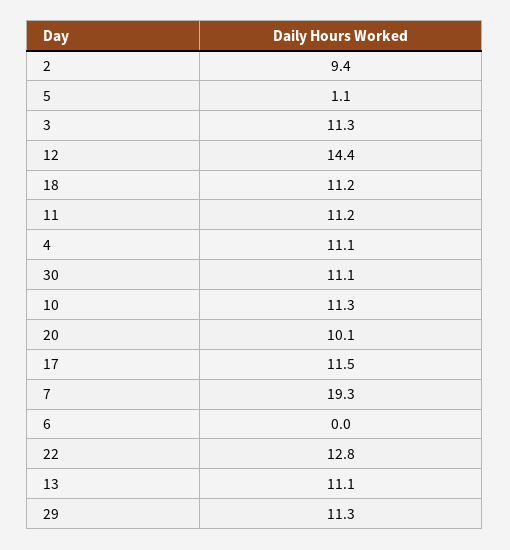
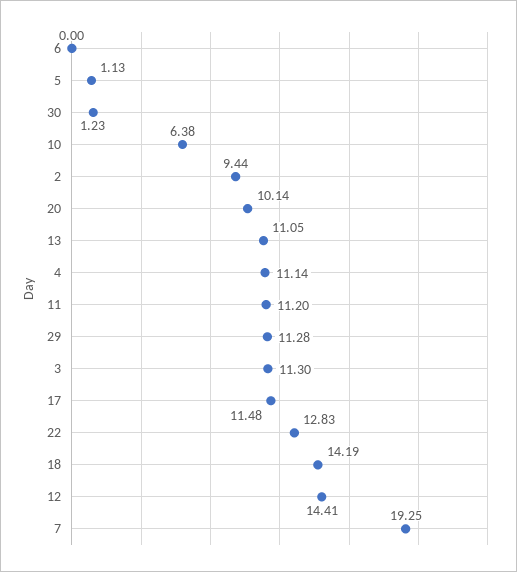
18: 11.2 -> 14.19
30: 11.1 -> 1.23
10: 11.3 -> 6.38

